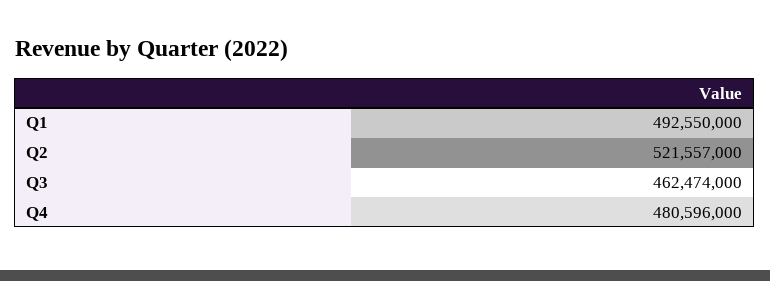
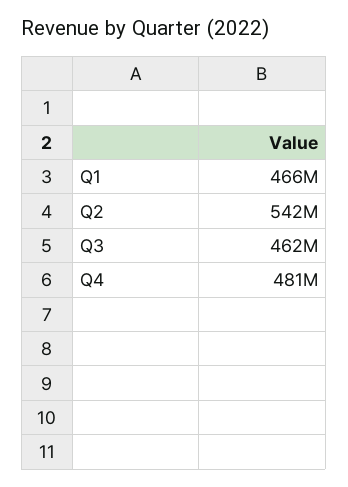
Q1: 492550000 -> 466000000
Q2: 521557000 -> 542000000

